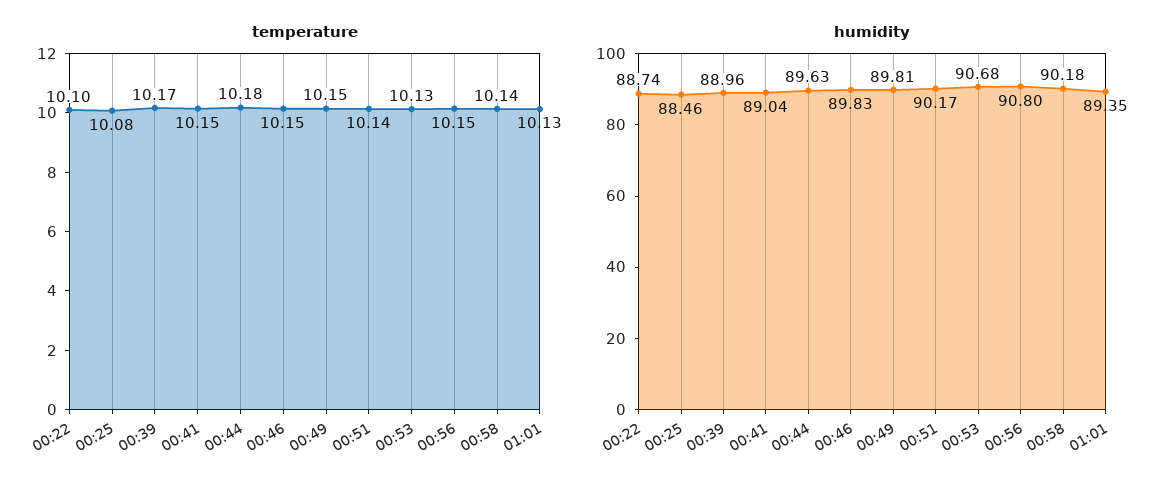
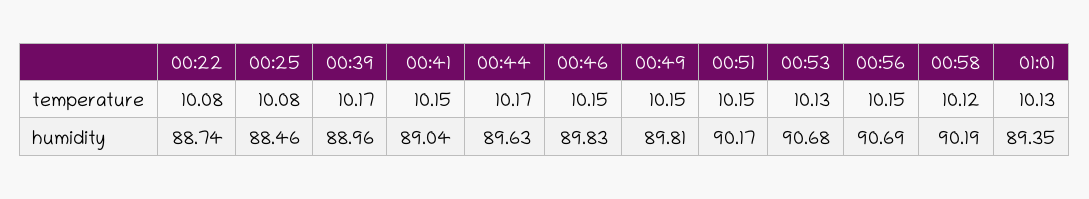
temperature, 00:22: 10.1 -> 10.08
temperature, 00:44: 10.18 -> 10.17
temperature, 00:51: 10.14 -> 10.15
temperature, 00:58: 10.14 -> 10.12
humidity, 00:56: 90.8 -> 90.69
humidity, 00:58: 90.18 -> 90.19

